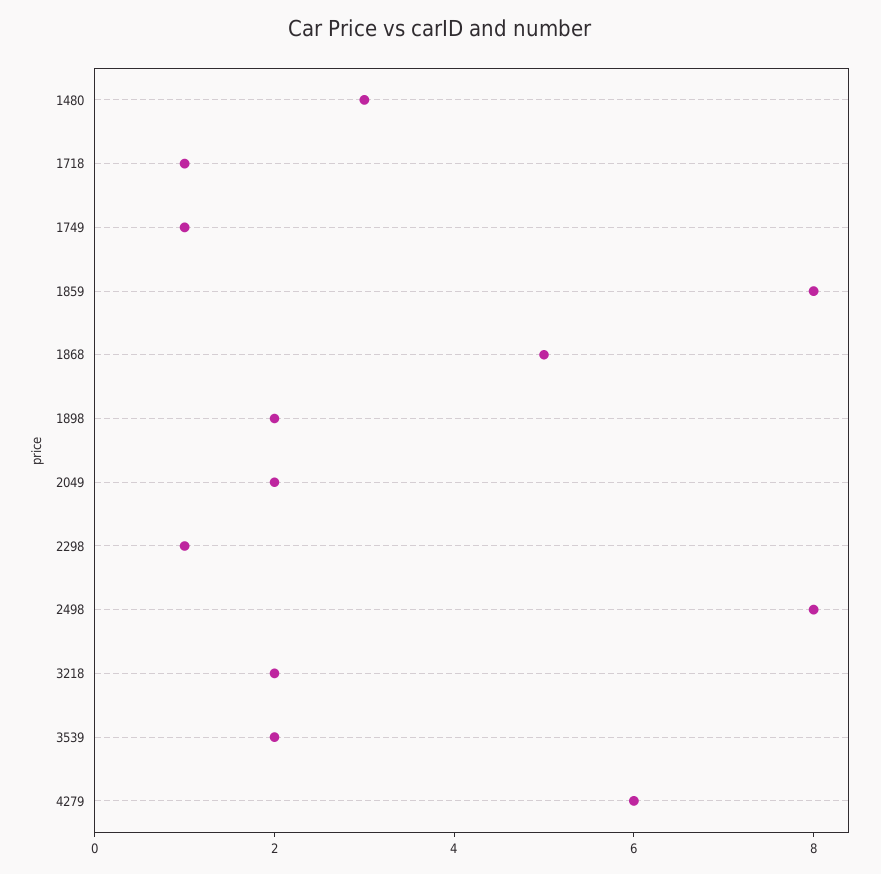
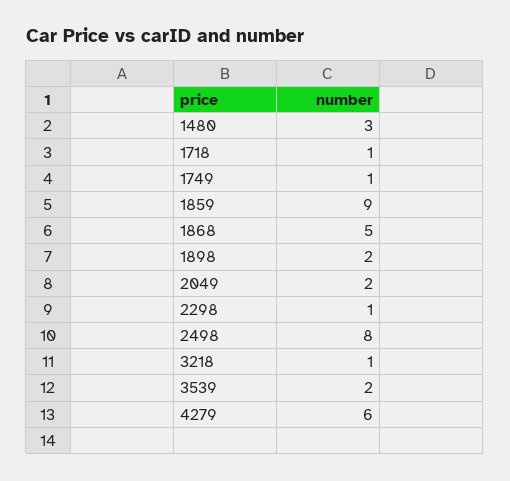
1859: 8 -> 9
3218: 2 -> 1

